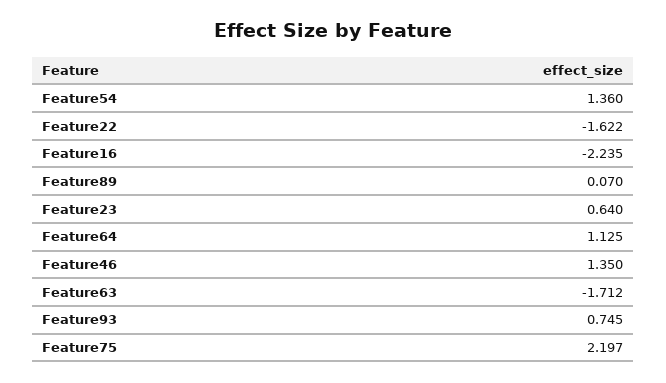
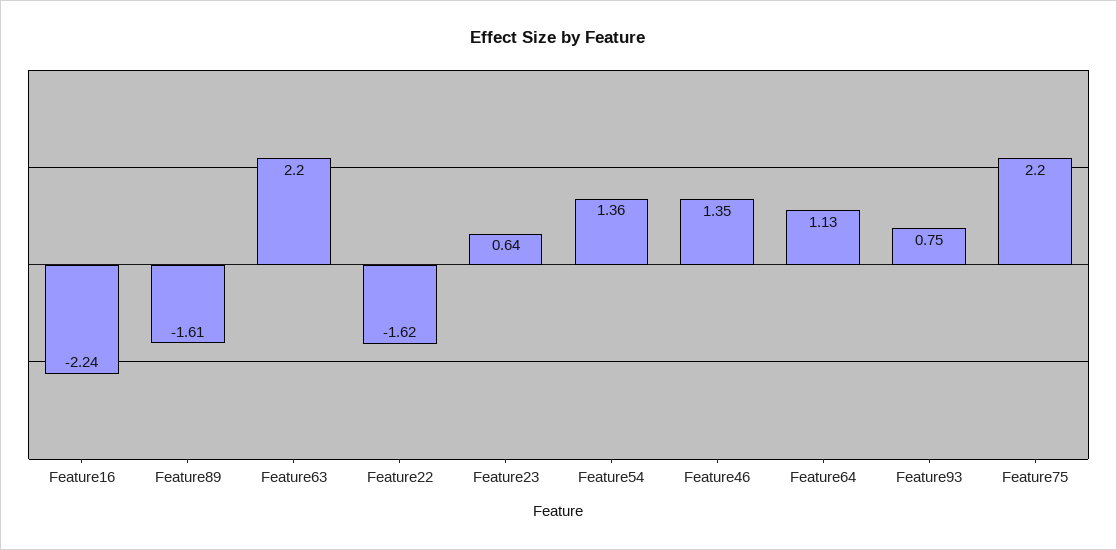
Feature89: 0.07 -> -1.61
Feature63: -1.712 -> 2.2

